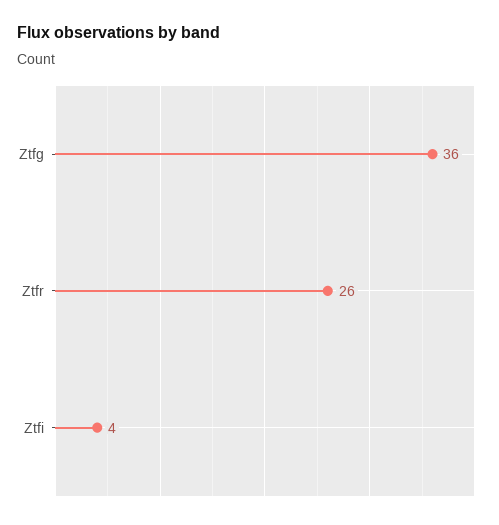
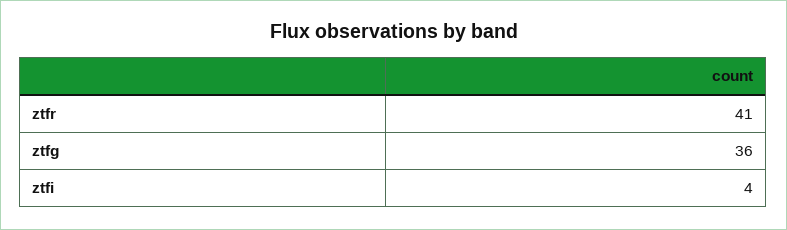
Ztfr: 26 -> 41

